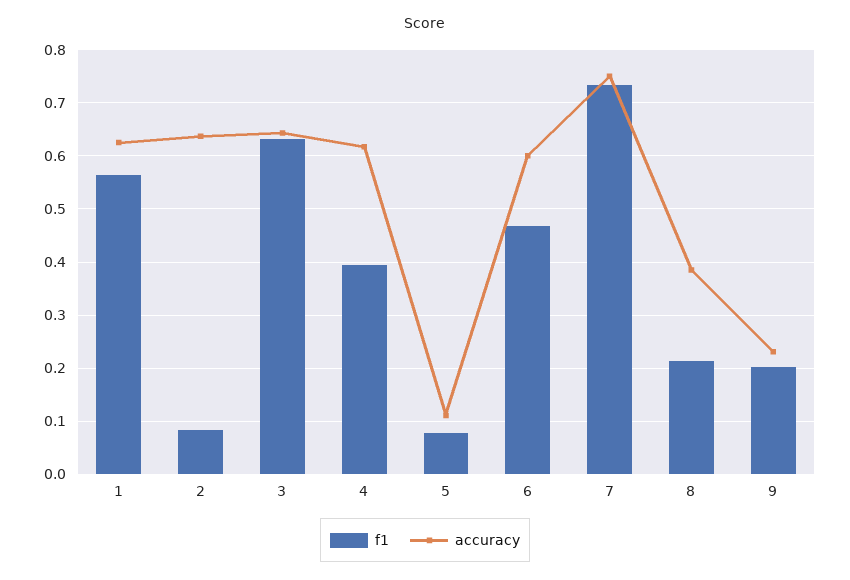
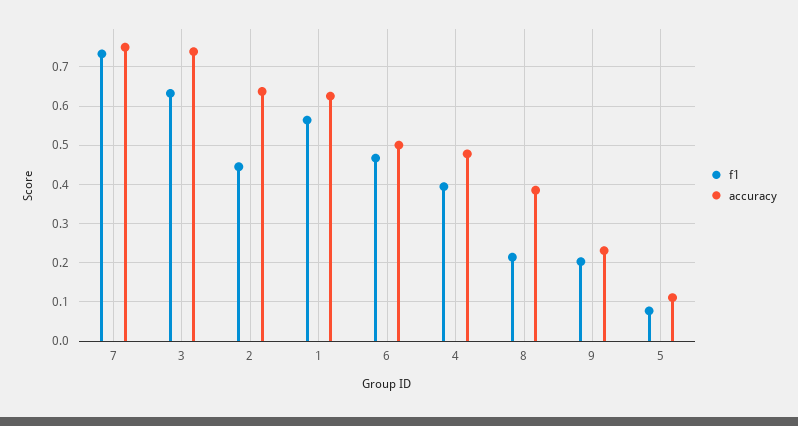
f1, 2: 0.08 -> 0.44
accuracy, 3: 0.64 -> 0.74
accuracy, 4: 0.62 -> 0.48
accuracy, 6: 0.6 -> 0.5

